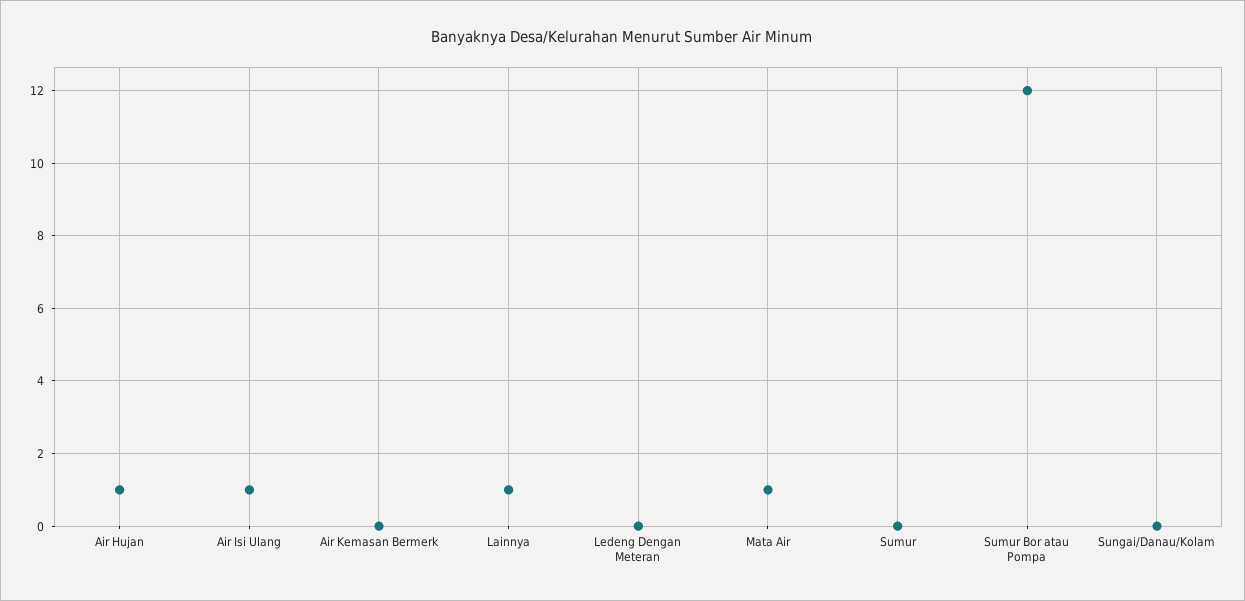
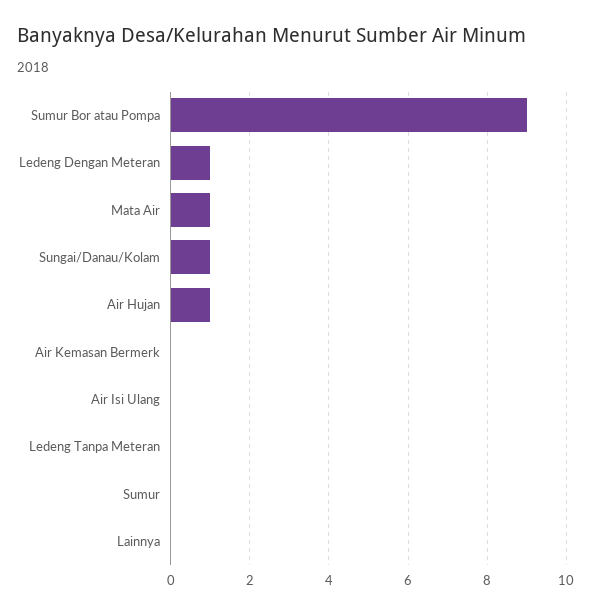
Air Isi Ulang: 1 -> 0
Lainnya: 1 -> 0
Ledeng Dengan Meteran: 0 -> 1
Sumur Bor atau Pompa: 12 -> 9
Sungai/Danau/Kolam: 0 -> 1
Ledeng Tanpa Meteran: none -> 0

